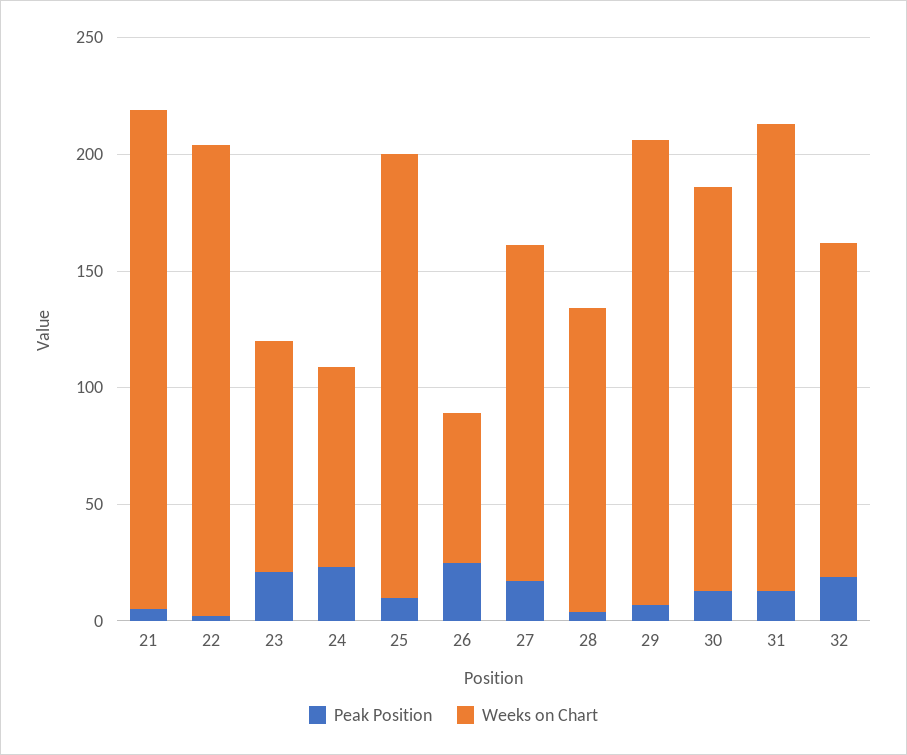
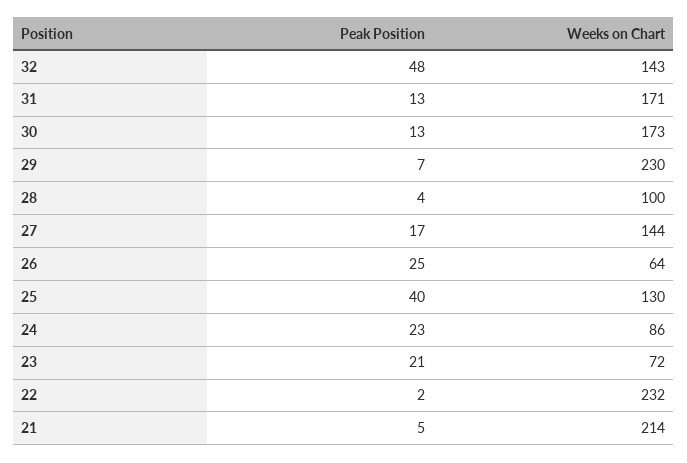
Weeks on Chart, 22: 200 -> 232
Weeks on Chart, 23: 100 -> 72
Peak Position, 25: 10 -> 40
Weeks on Chart, 25: 190 -> 130
Weeks on Chart, 28: 130 -> 100
Weeks on Chart, 29: 200 -> 230
Weeks on Chart, 31: 200 -> 171
Peak Position, 32: 20 -> 48

